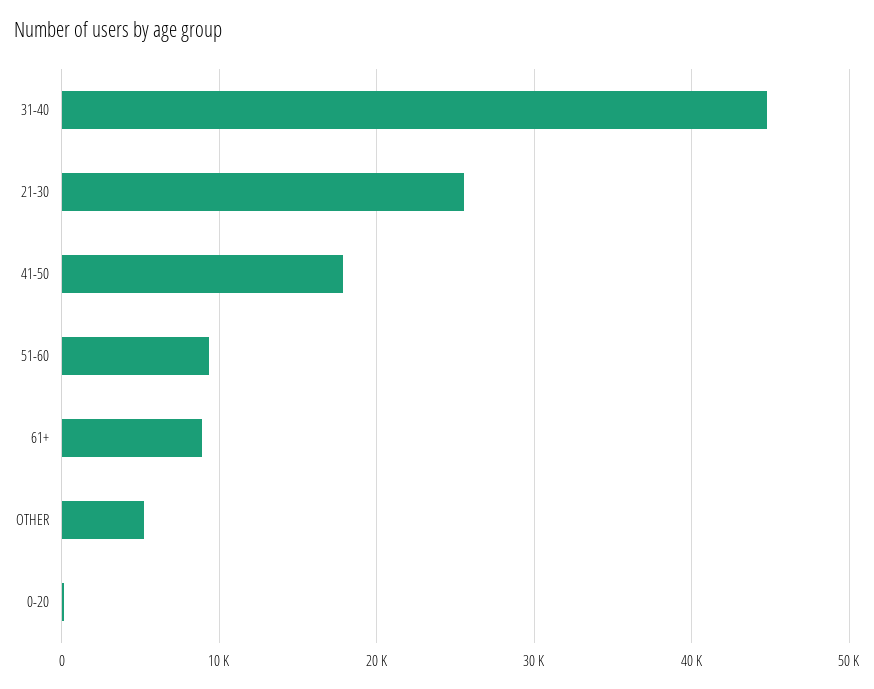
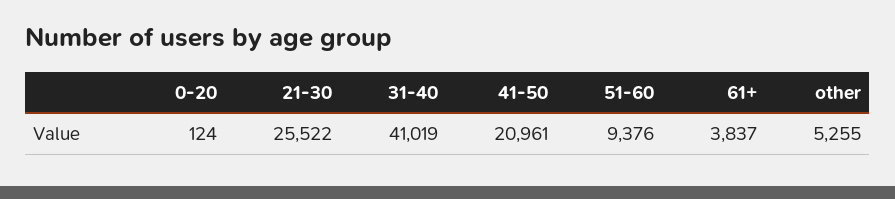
31-40: 45000 -> 41019
41-50: 18000 -> 20961
61+: 9000 -> 3837

